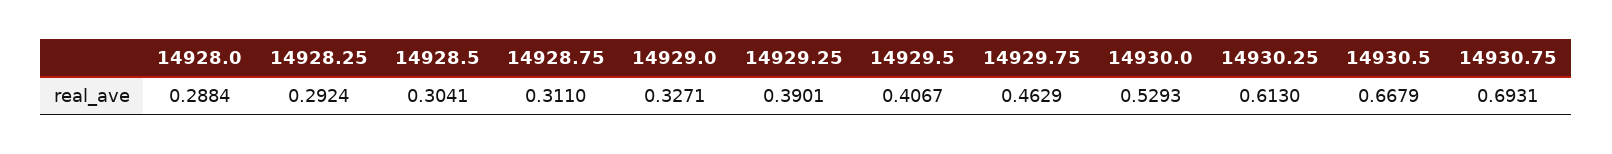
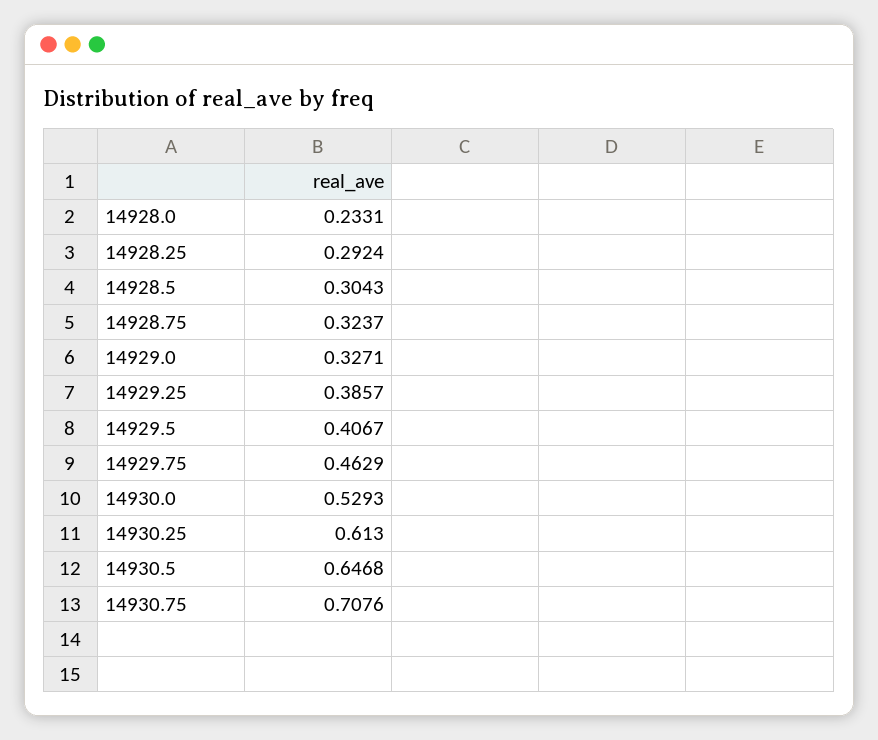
14928.0: 0.2884 -> 0.2331
14928.5: 0.3041 -> 0.3043
14928.75: 0.311 -> 0.3237
14929.25: 0.3901 -> 0.3857
14930.5: 0.6679 -> 0.6468
14930.75: 0.6931 -> 0.7076

